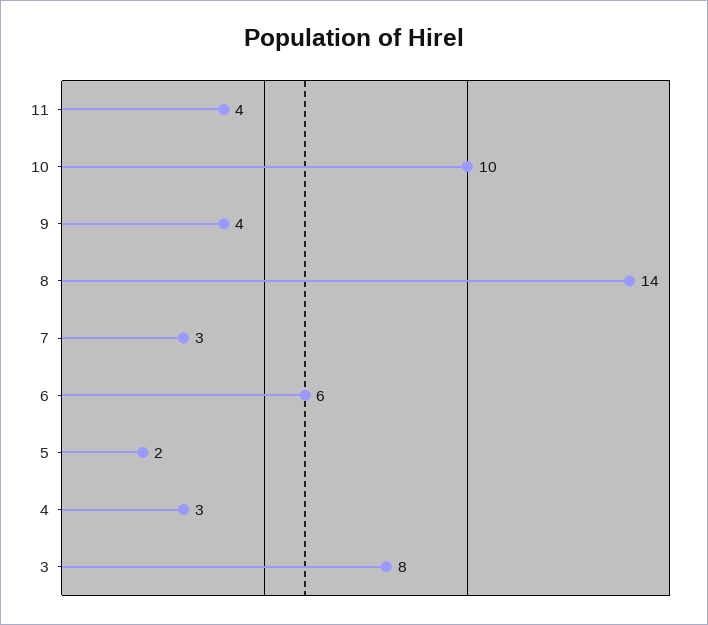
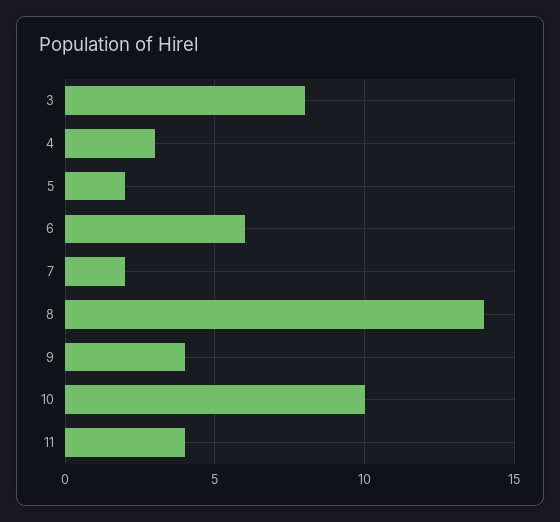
7: 3 -> 2

